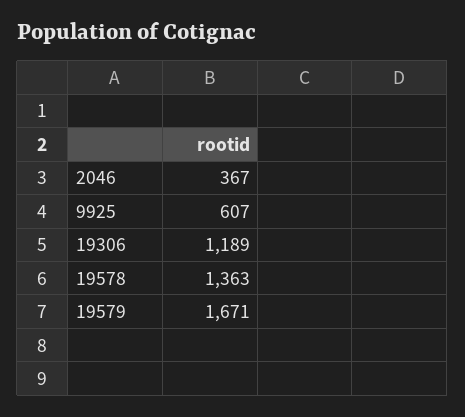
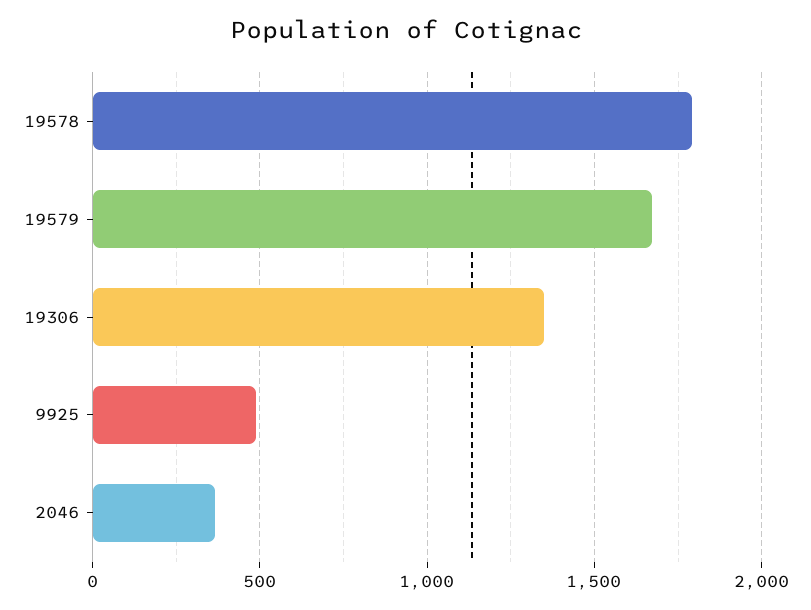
9925: 607 -> 500
19306: 1189 -> 1350
19578: 1363 -> 1800

